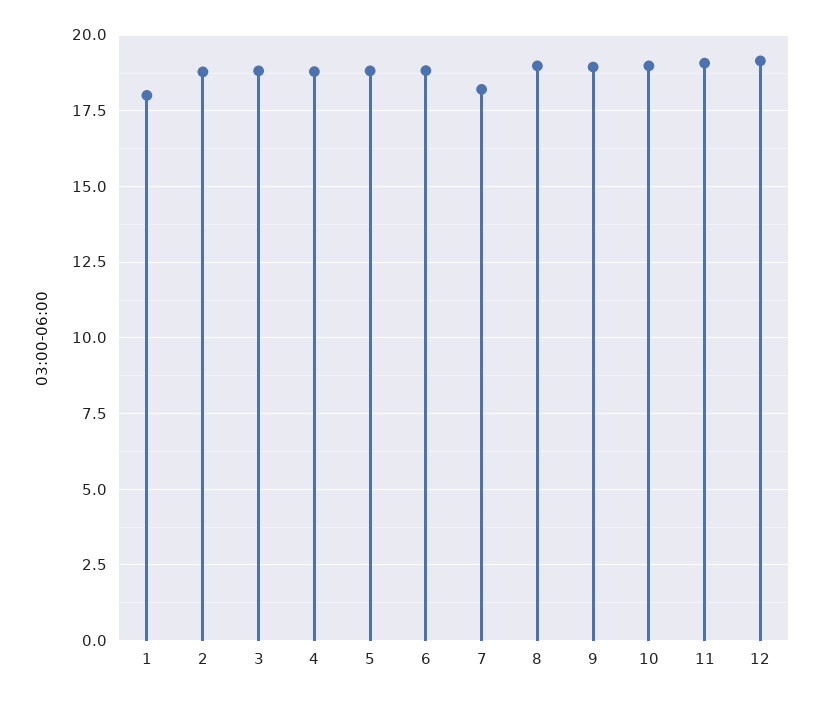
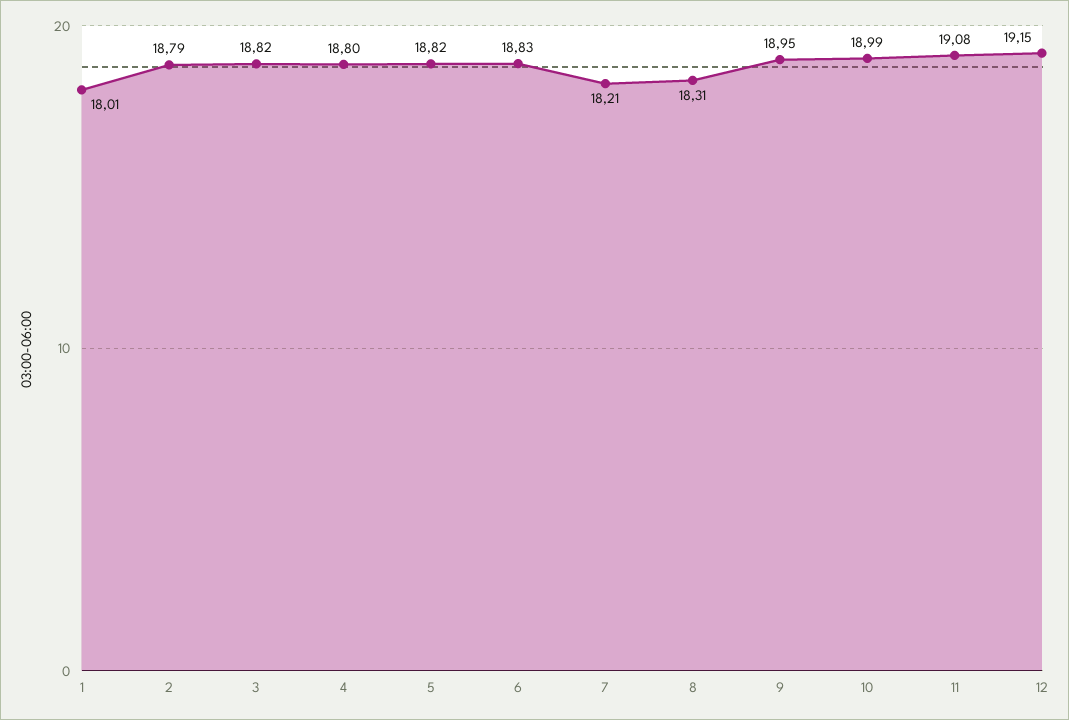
8: 19 -> 18.31

